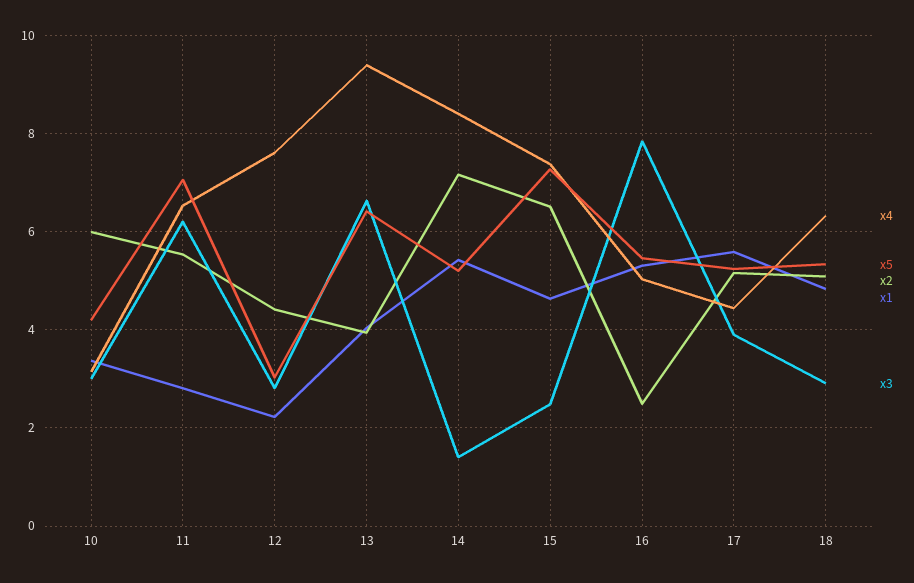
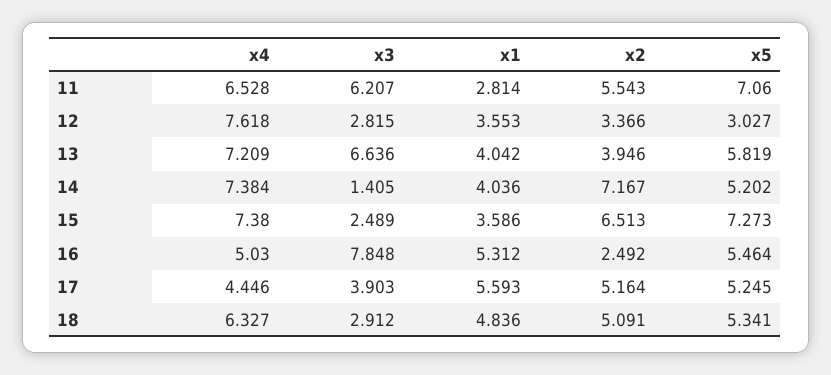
x4, 10: 3.2 -> none
x5, 10: 4.2 -> none
x2, 10: 6 -> none
x1, 10: 3.4 -> none
x3, 10: 3 -> none
x2, 12: 4.4 -> 3.366
x1, 12: 2.2 -> 3.553
x4, 13: 9.4 -> 7.209
x5, 13: 6.4 -> 5.819
x4, 14: 8.4 -> 7.384
x1, 14: 5.4 -> 4.036
x1, 15: 4.6 -> 3.586

